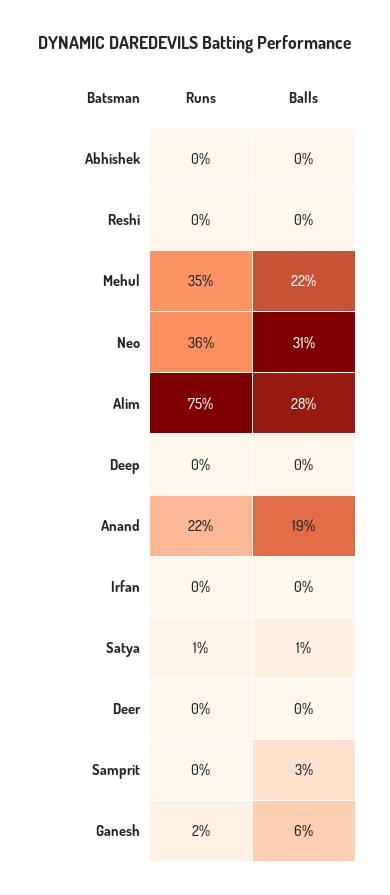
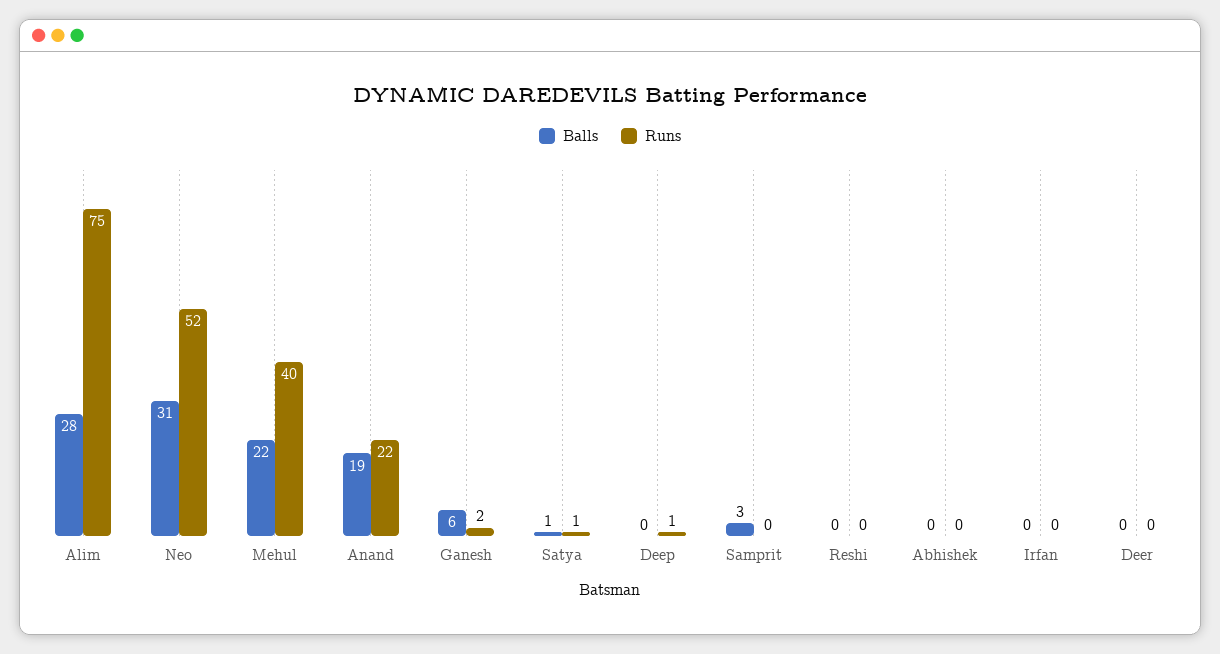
Runs, Mehul: 35 -> 40
Runs, Neo: 36 -> 52
Runs, Deep: 0 -> 1

